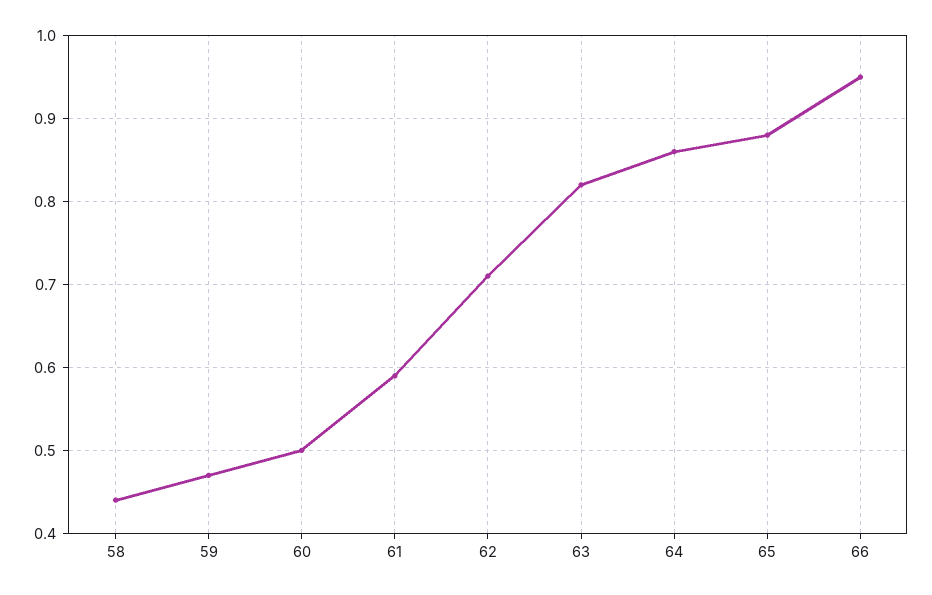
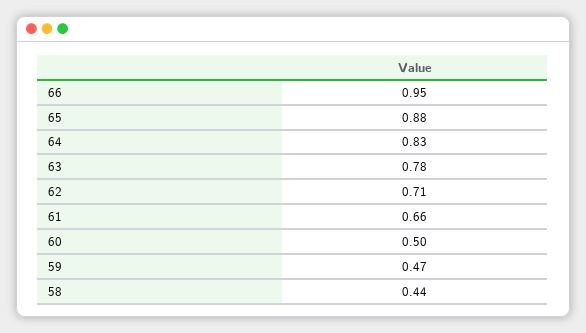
61: 0.59 -> 0.66
63: 0.82 -> 0.78
64: 0.86 -> 0.83

